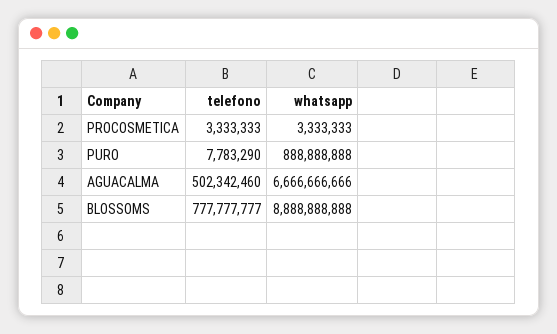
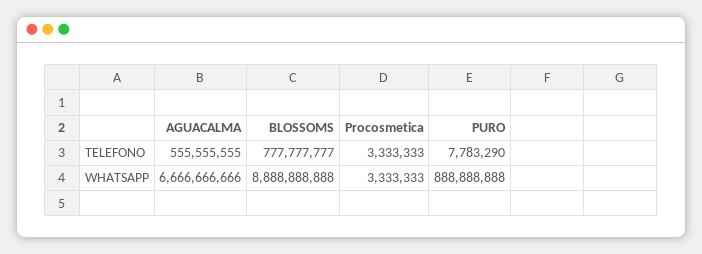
telefono, AGUACALMA: 502342460 -> 555555555

